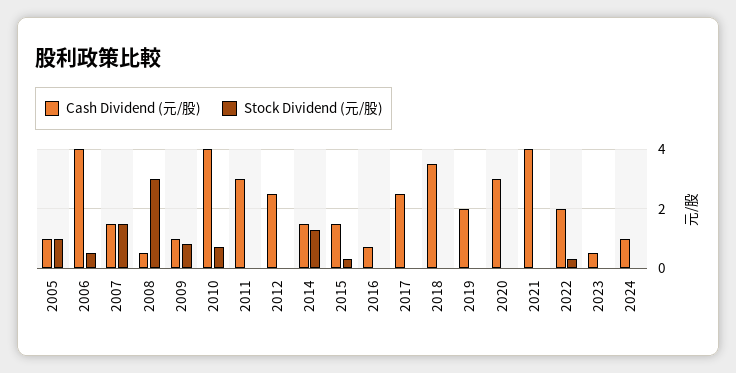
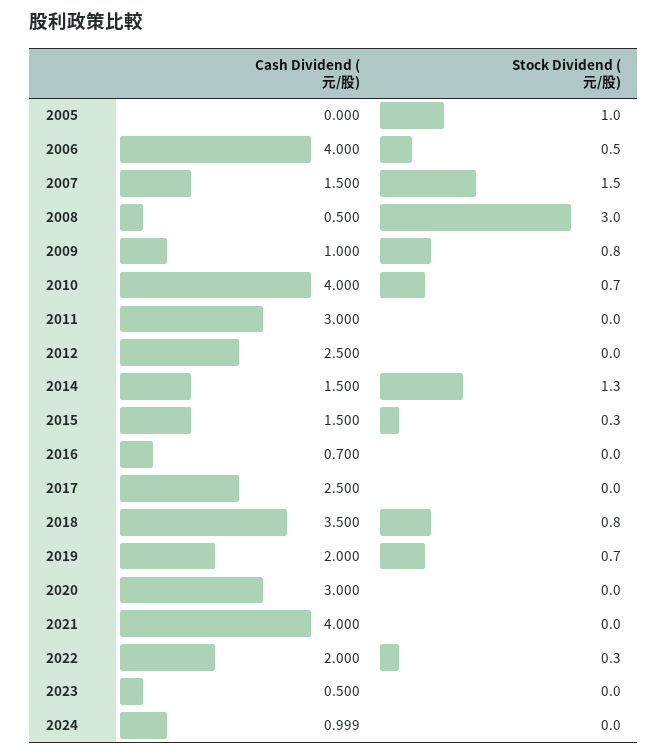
Cash Dividend (元/股), 2005: 1 -> 0
Stock Dividend (元/股), 2018: 0 -> 0.8
Stock Dividend (元/股), 2019: 0 -> 0.7

